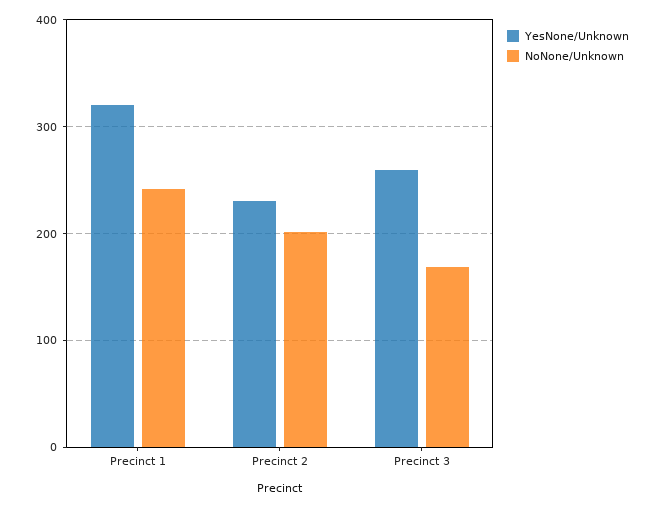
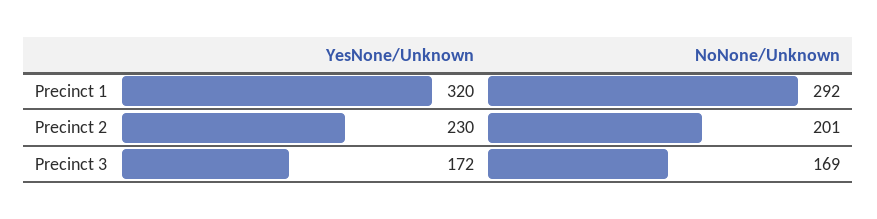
NoNone/Unknown, Precinct 1: 240 -> 292
YesNone/Unknown, Precinct 3: 260 -> 172

